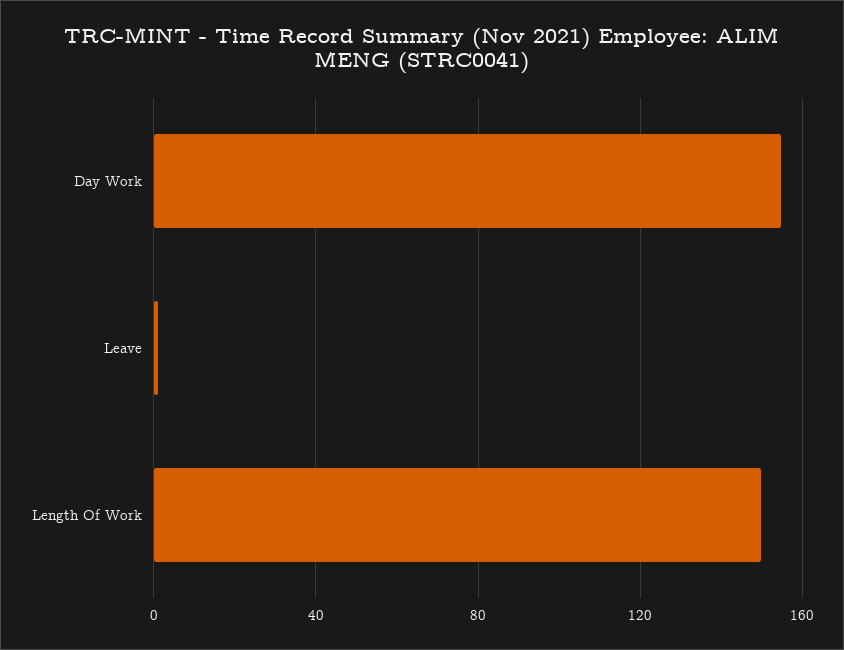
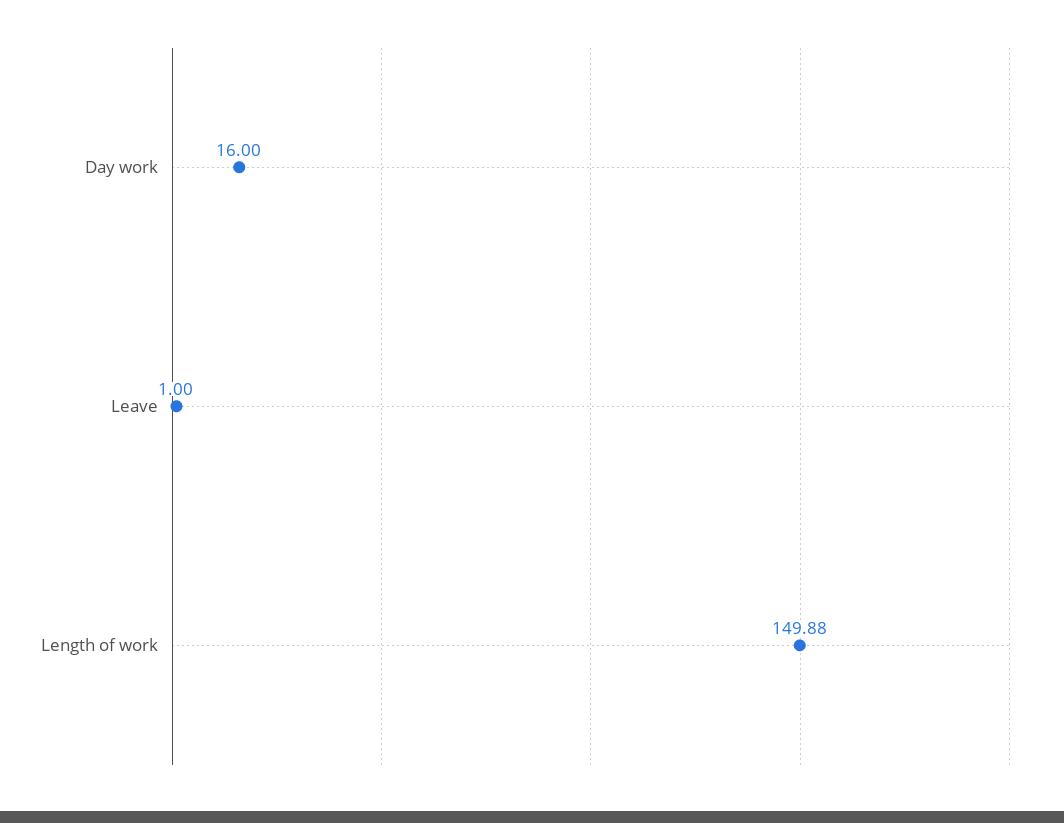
Day Work: 155 -> 16

